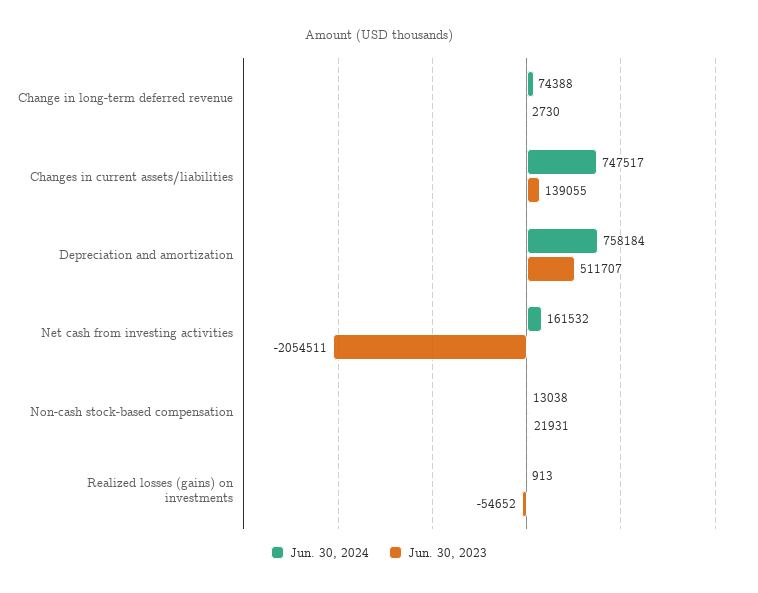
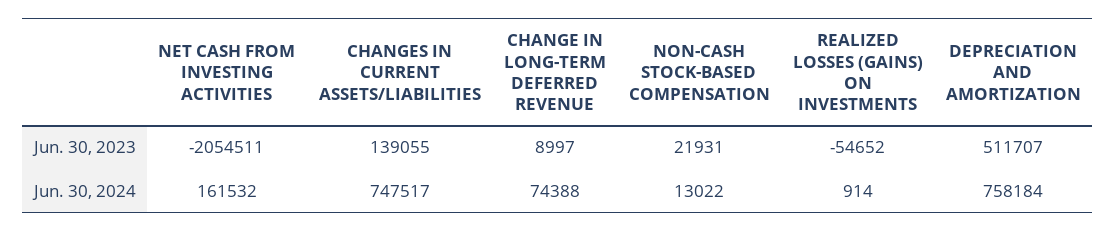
Jun. 30, 2023, Change in long-term deferred revenue: 2730 -> 8997
Jun. 30, 2024, Non-cash stock-based compensation: 13038 -> 13022
Jun. 30, 2024, Realized losses (gains) on investments: 913 -> 914

